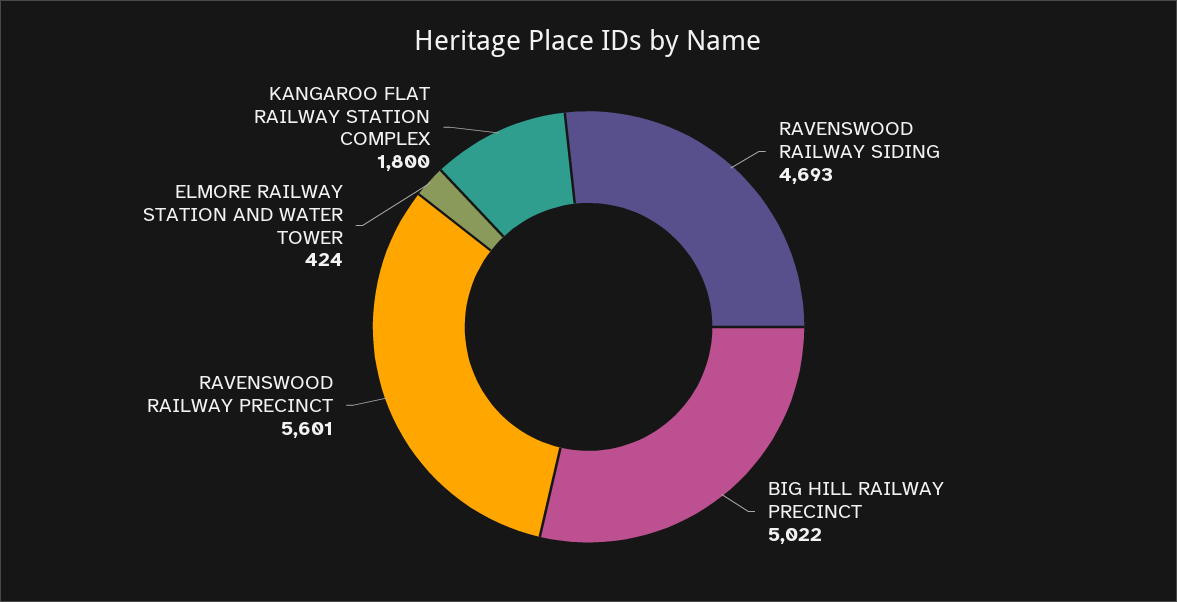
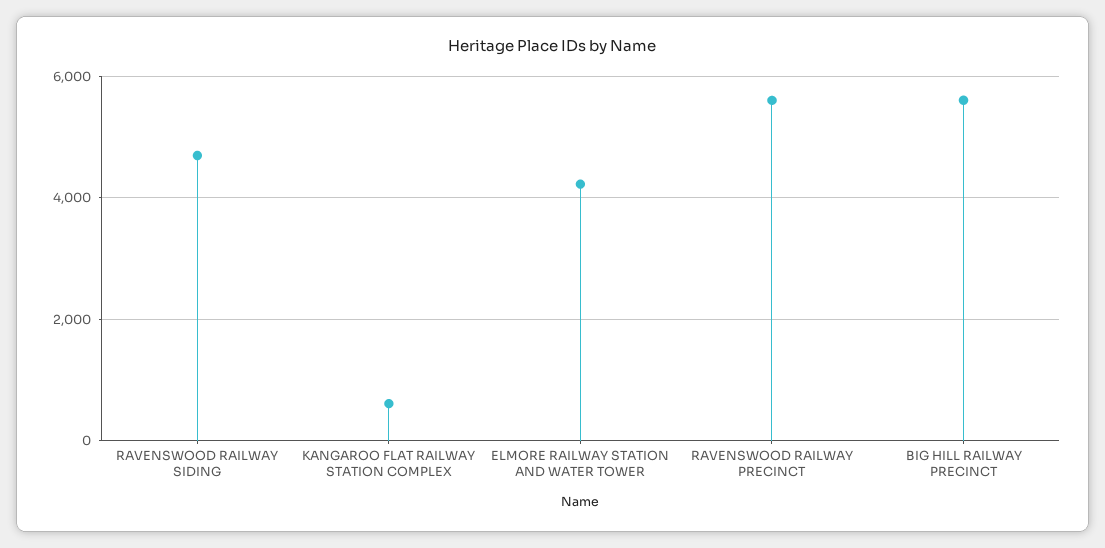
BIG HILL RAILWAY PRECINCT: 5022 -> 5600
ELMORE RAILWAY STATION AND WATER TOWER: 424 -> 4200
KANGAROO FLAT RAILWAY STATION COMPLEX: 1800 -> 600

